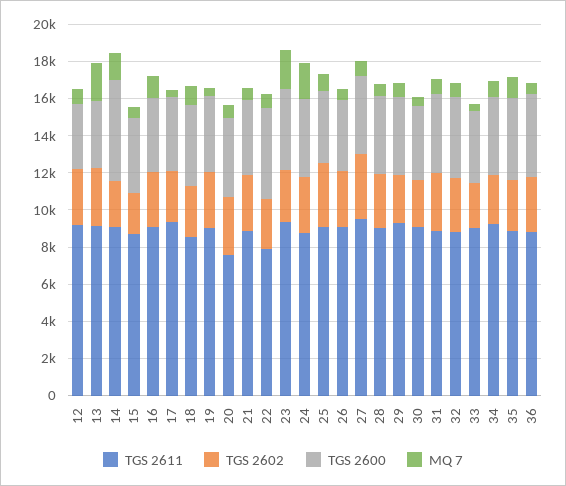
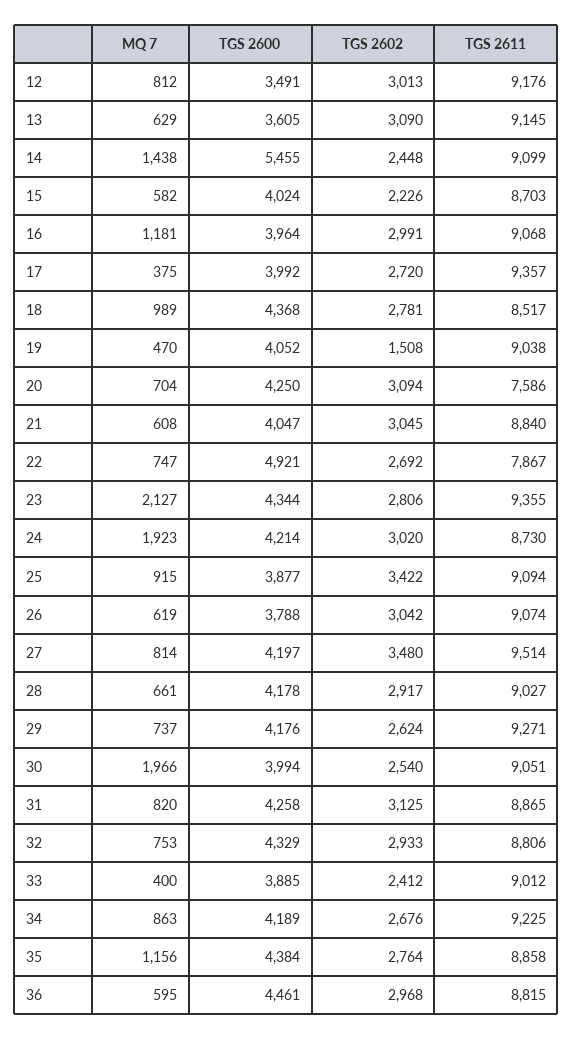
MQ 7, 13: 2000 -> 629
TGS 2602, 19: 3000 -> 1508
MQ 7, 30: 500 -> 1966

